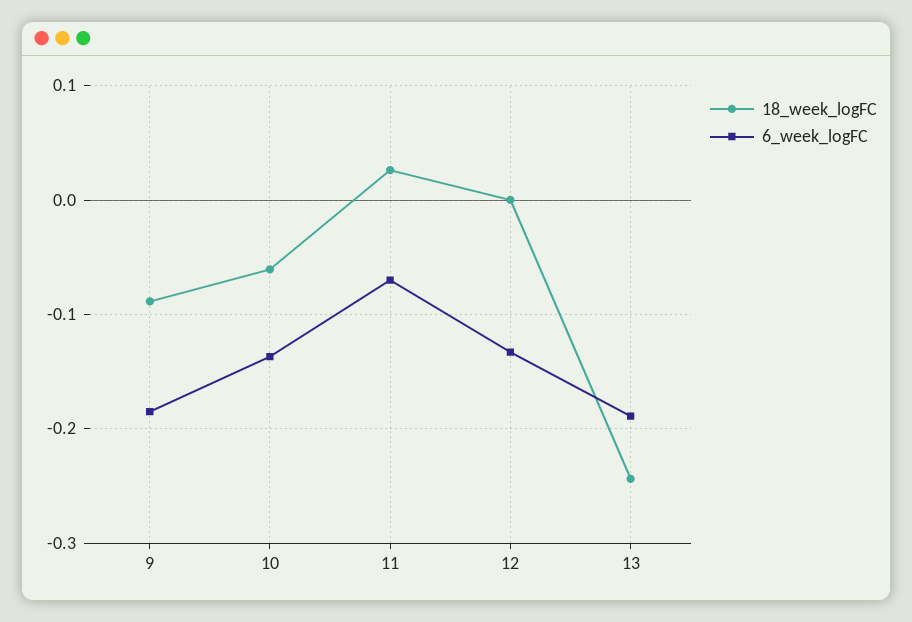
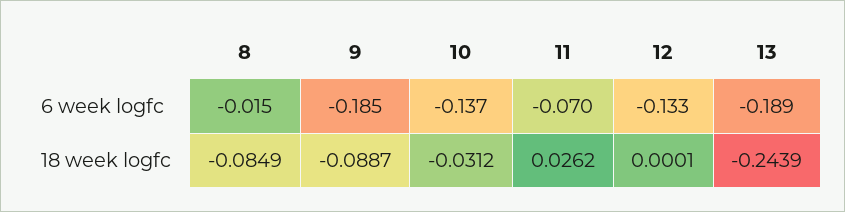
18_week_logFC, 10: -0.06 -> -0.0312
6_week_logFC, 8: none -> -0.015
18_week_logFC, 8: none -> -0.0849

